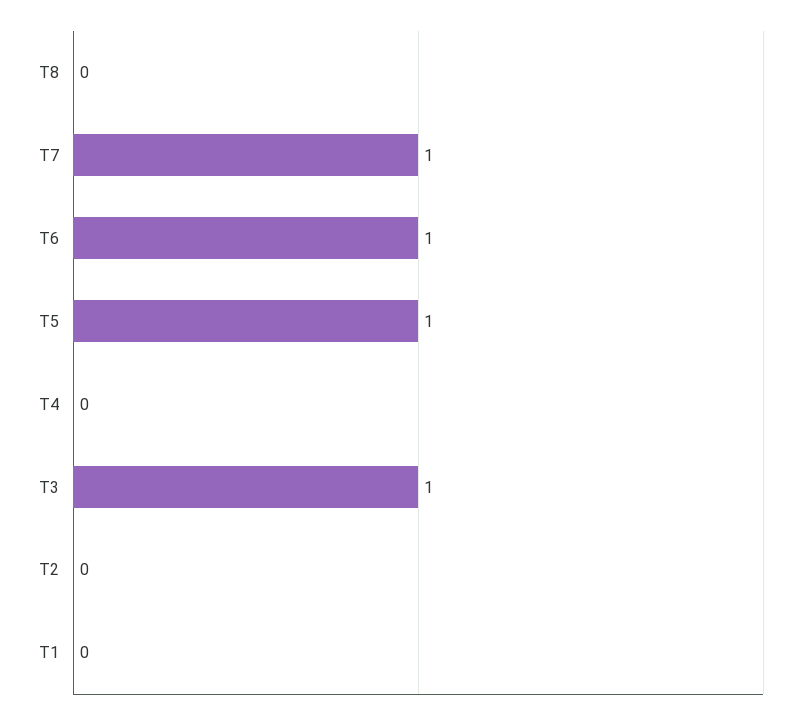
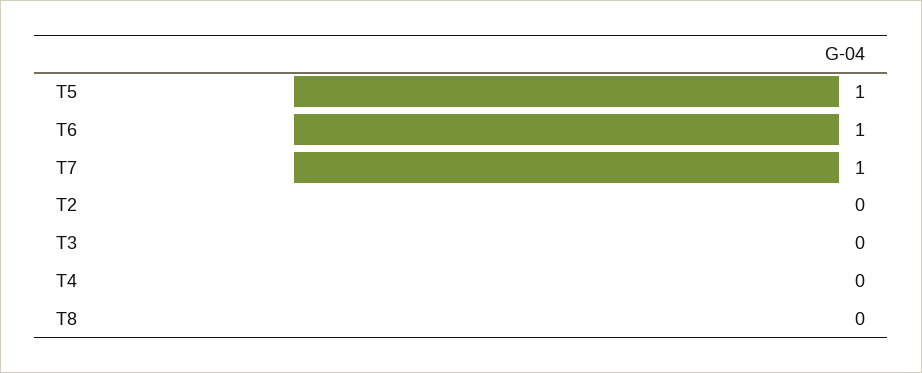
T3: 1 -> 0
T1: 0 -> none

